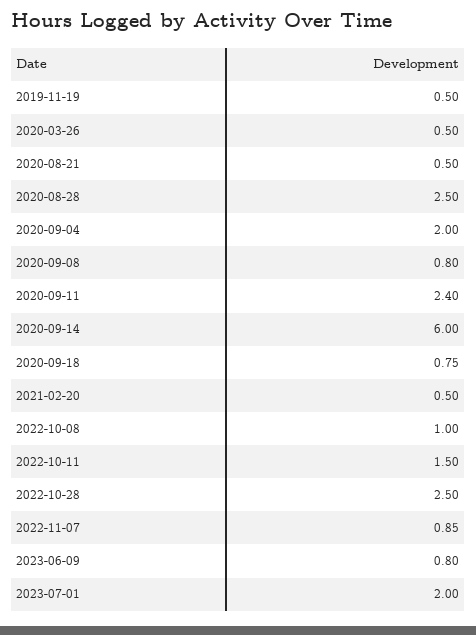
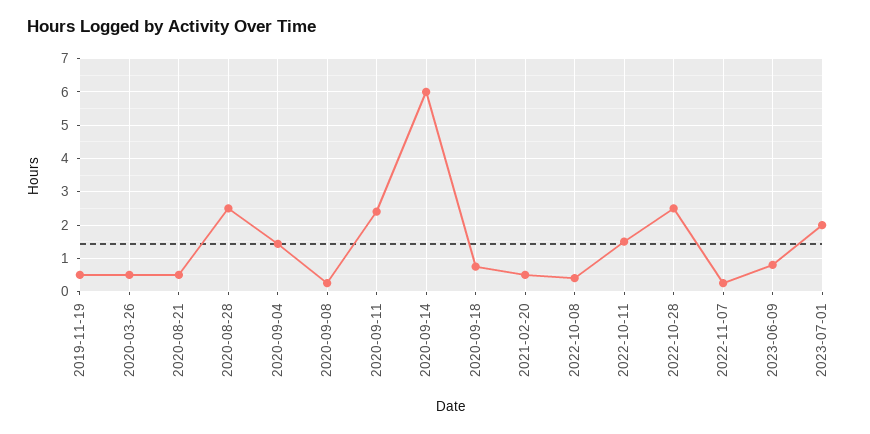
2020-09-04: 2 -> 1.4
2020-09-08: 0.8 -> 0.2
2022-10-08: 1 -> 0.4
2022-11-07: 0.85 -> 0.2

